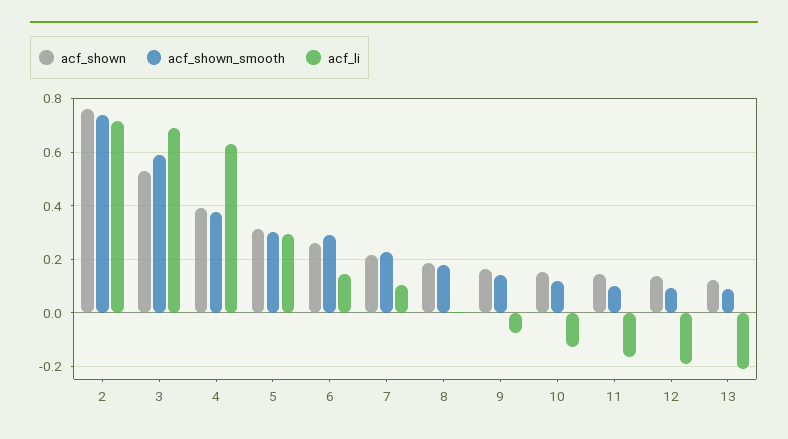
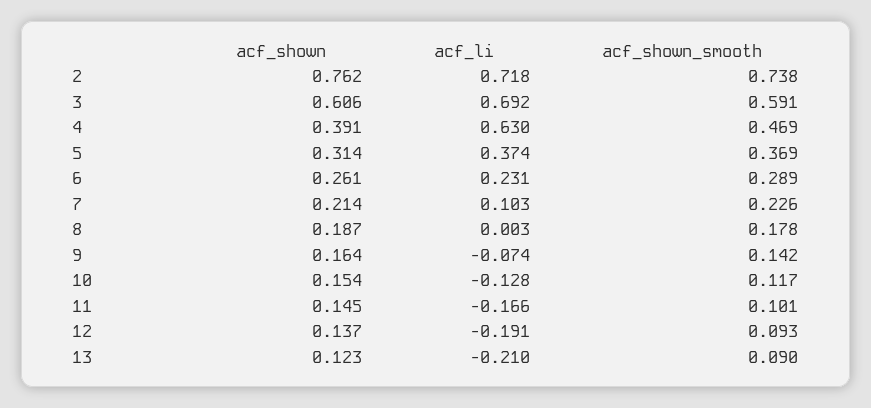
acf_shown, 3: 0.525 -> 0.606
acf_shown_smooth, 4: 0.375 -> 0.469
acf_shown_smooth, 5: 0.3 -> 0.369
acf_li, 5: 0.3 -> 0.374
acf_li, 6: 0.15 -> 0.231

